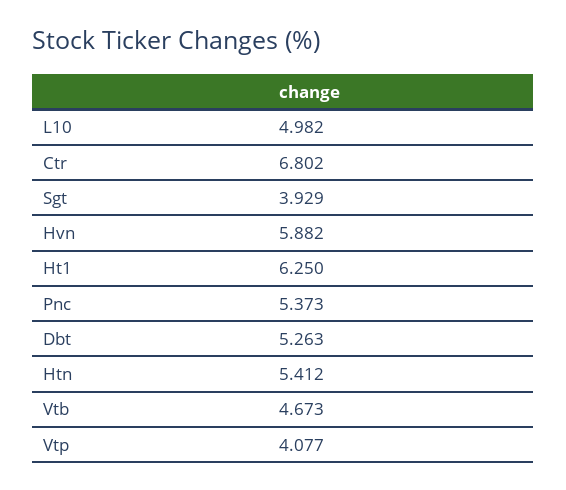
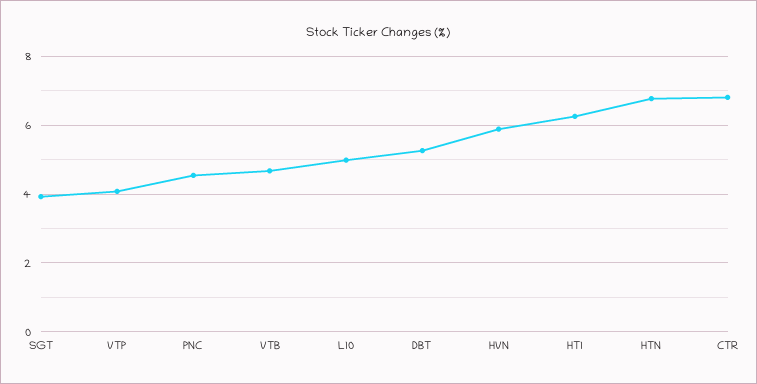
Pnc: 5.373 -> 4.6
Htn: 5.412 -> 6.8

